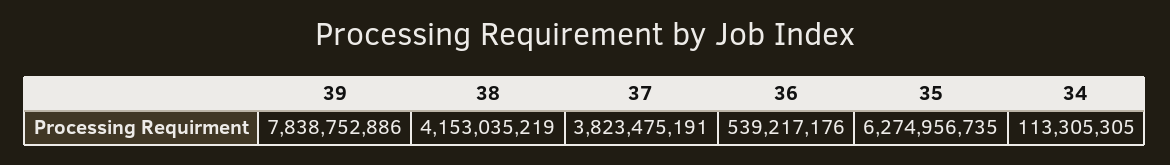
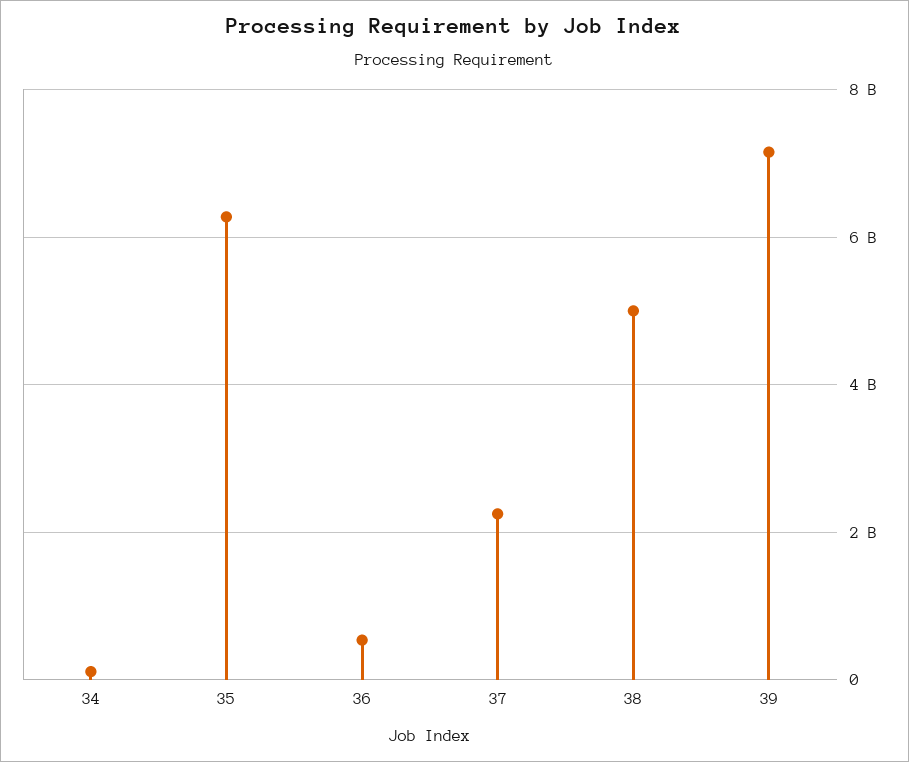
39: 7838752886 -> 7200000000
38: 4153035219 -> 5000000000
37: 3823475191 -> 2200000000

